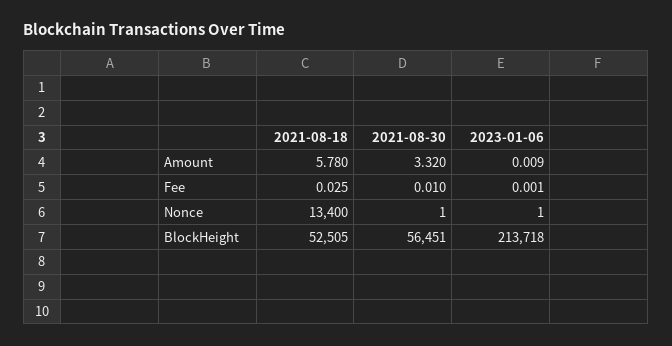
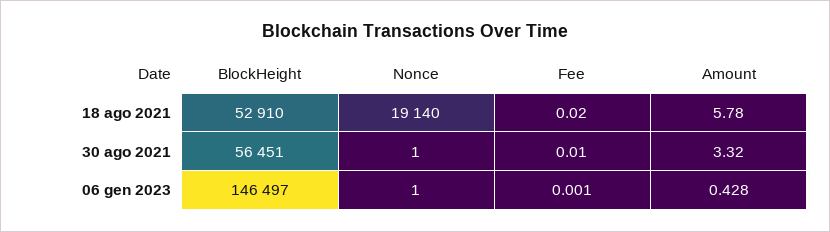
2023-01-06, Amount: 0.009 -> 0.428
2021-08-18, Fee: 0.025 -> 0.02
2021-08-18, Nonce: 13400 -> 19140
2021-08-18, BlockHeight: 52505 -> 52910
2023-01-06, BlockHeight: 213718 -> 146497

